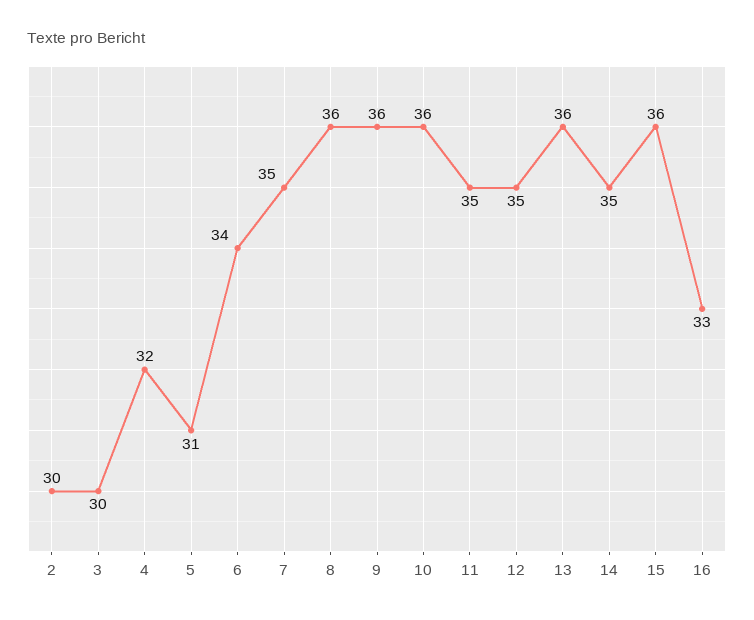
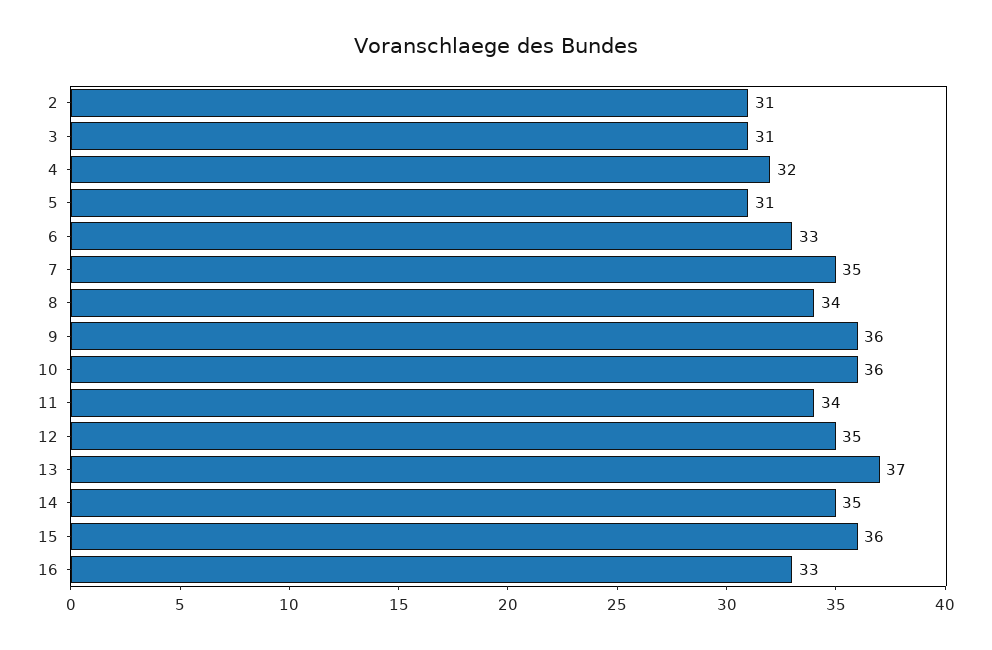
2: 30 -> 31
3: 30 -> 31
6: 34 -> 33
8: 36 -> 34
11: 35 -> 34
13: 36 -> 37

